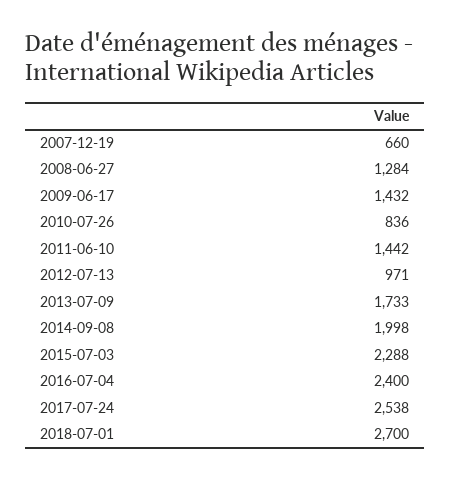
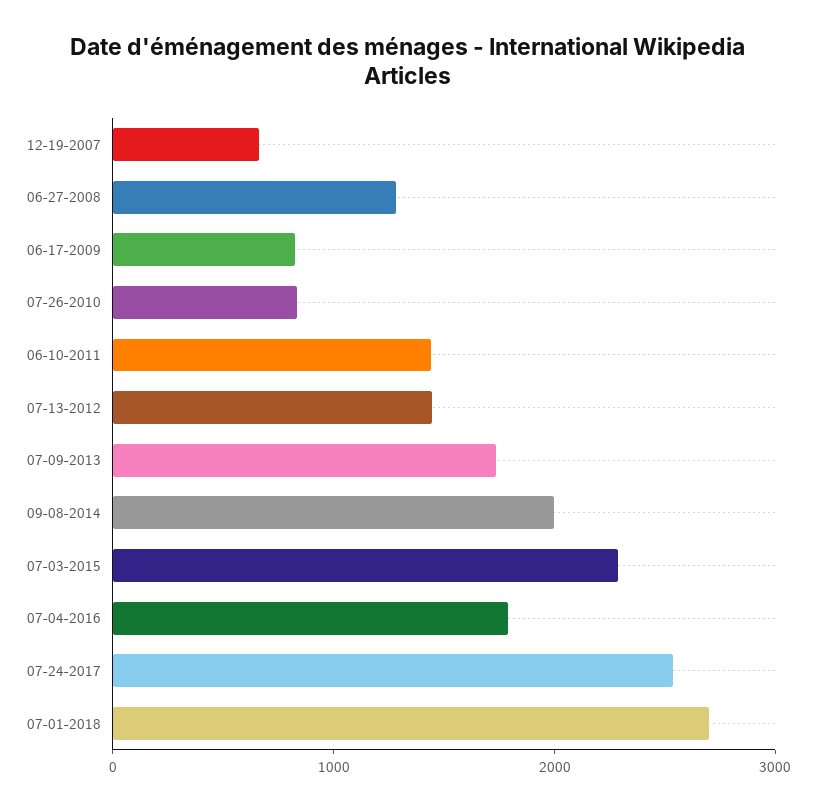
2009-06-17: 1432 -> 800
2012-07-13: 971 -> 1400
2016-07-04: 2400 -> 1800

